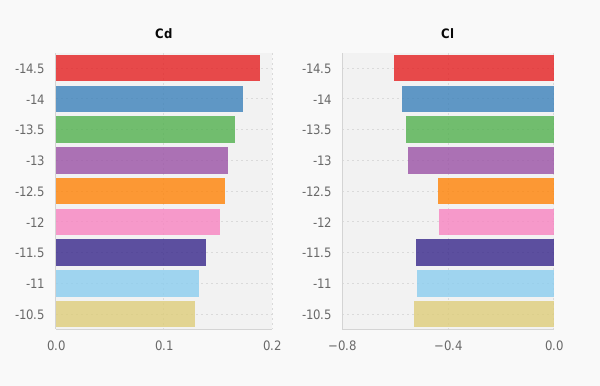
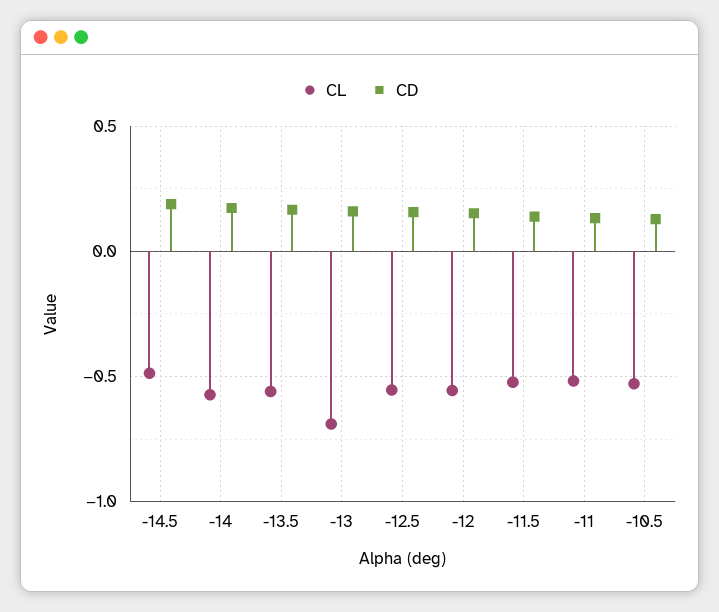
Cl, -14.5: -0.6 -> -0.5
Cl, -13: -0.55 -> -0.7
Cl, -12.5: -0.45 -> -0.55
Cl, -12: -0.45 -> -0.55

